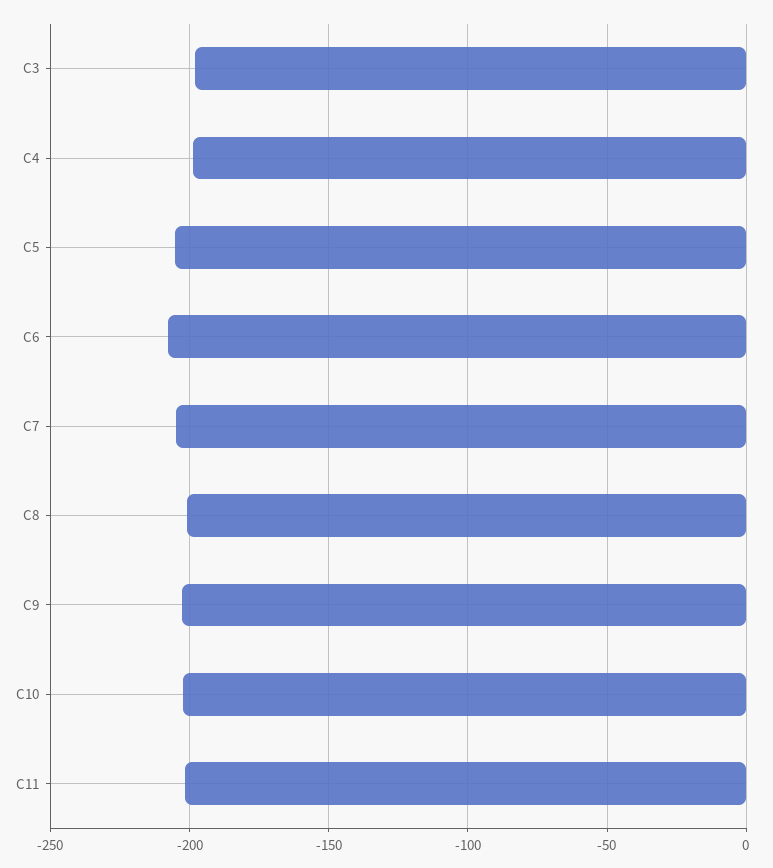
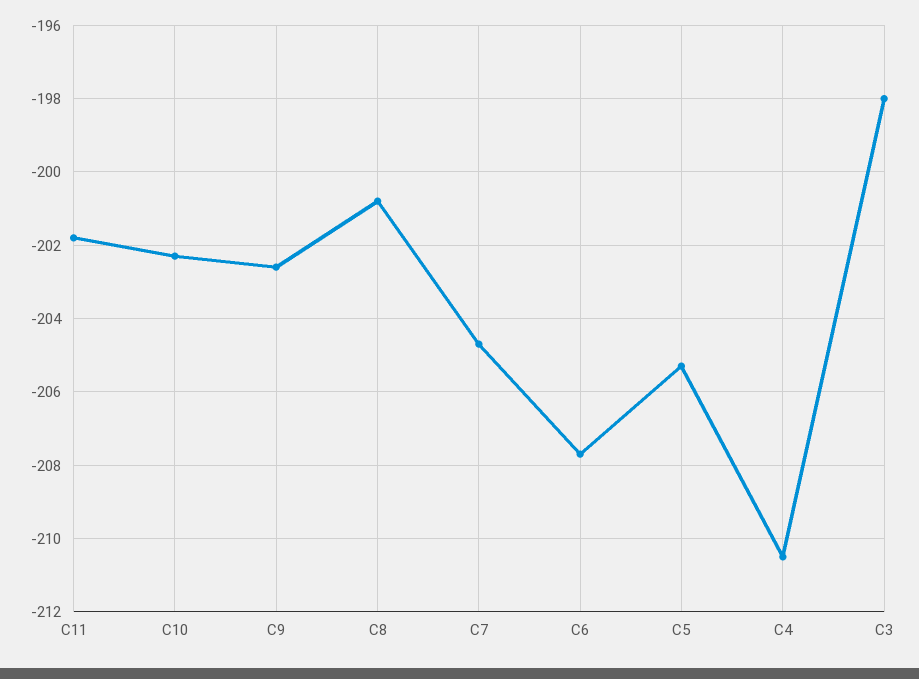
C4: -200 -> -210.5

